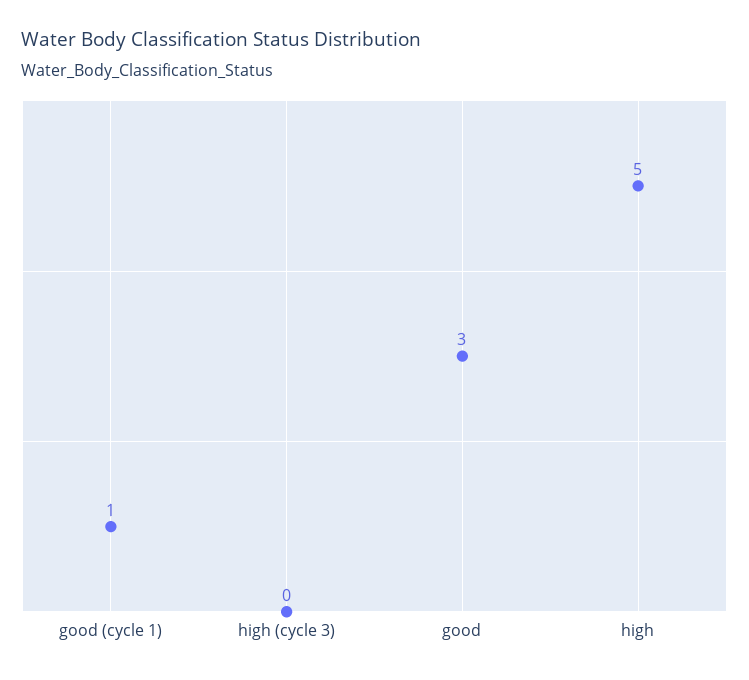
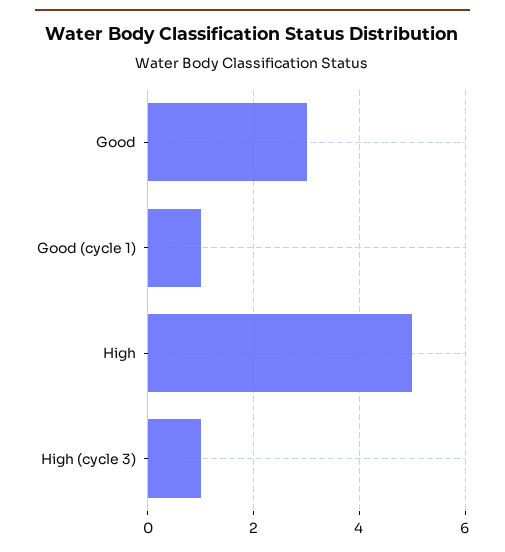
high (cycle 3): 0 -> 1

